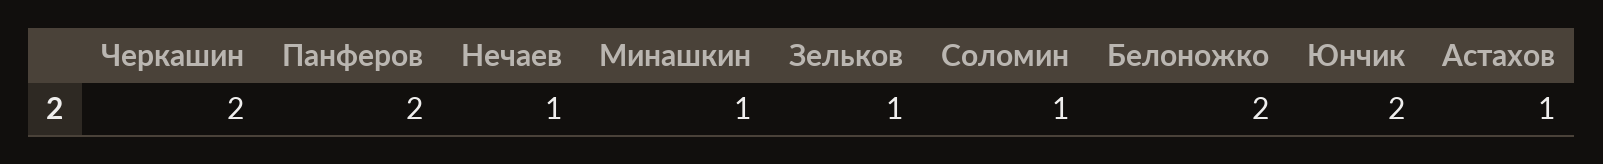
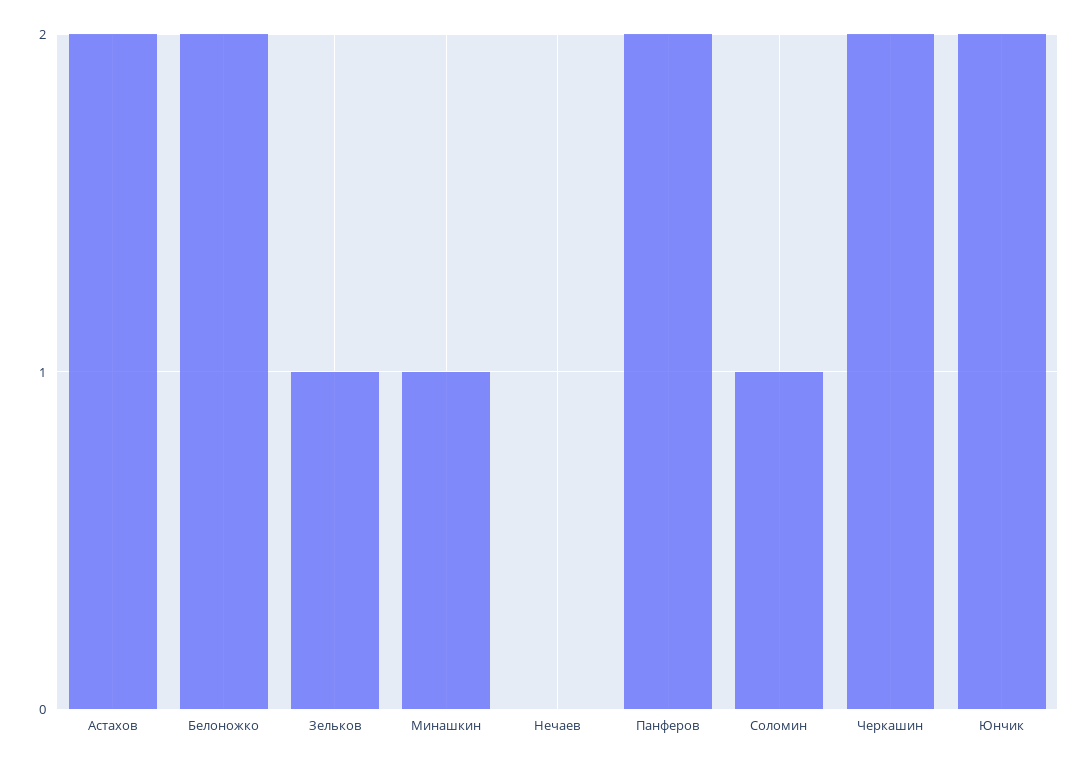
Нечаев: 1 -> 0
Астахов: 1 -> 2

